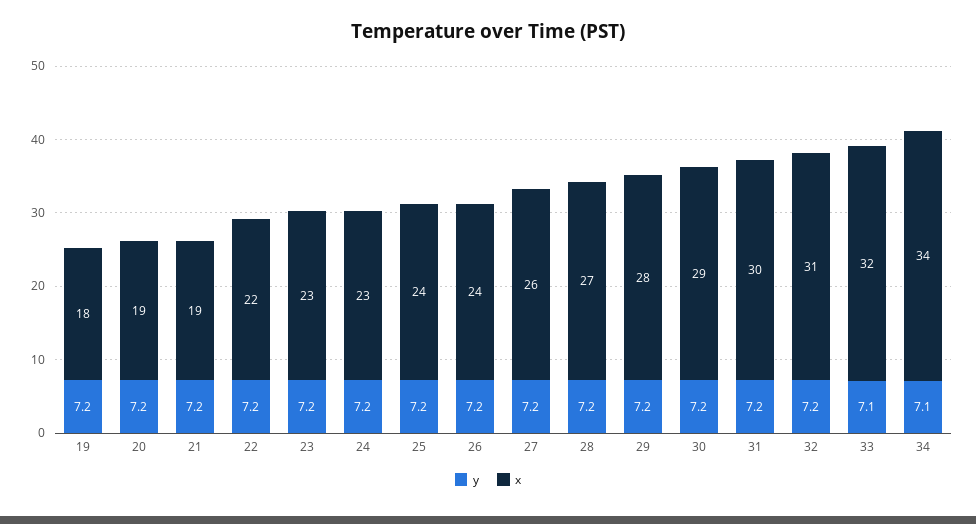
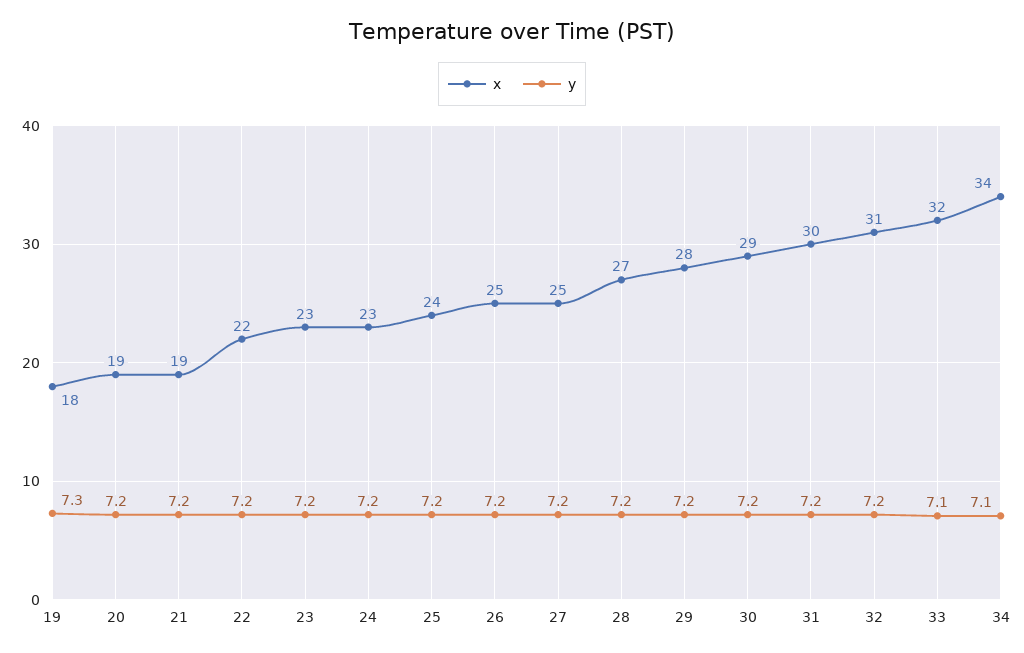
y, 19: 7.2 -> 7.3
x, 26: 24 -> 25
x, 27: 26 -> 25

